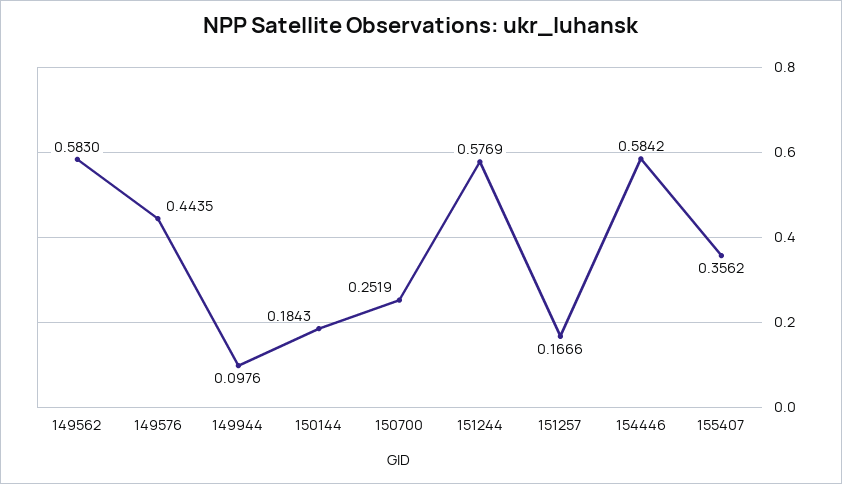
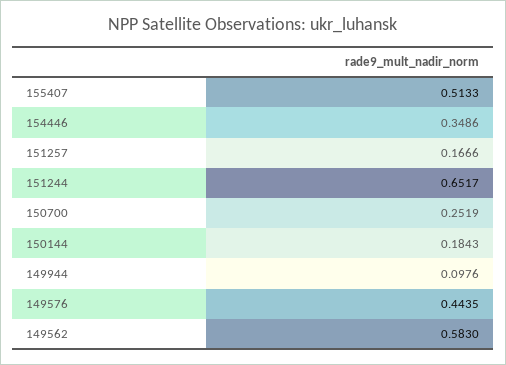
151244: 0.5769 -> 0.6517
154446: 0.5842 -> 0.3486
155407: 0.3562 -> 0.5133

